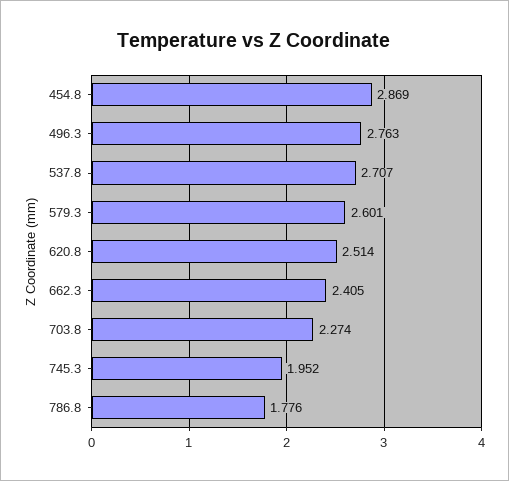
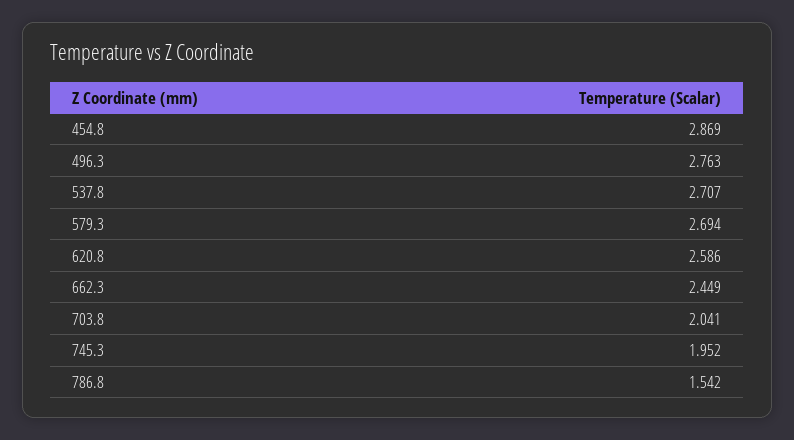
579.3: 2.601 -> 2.694
620.8: 2.514 -> 2.586
662.3: 2.405 -> 2.449
703.8: 2.274 -> 2.041
786.8: 1.776 -> 1.542

